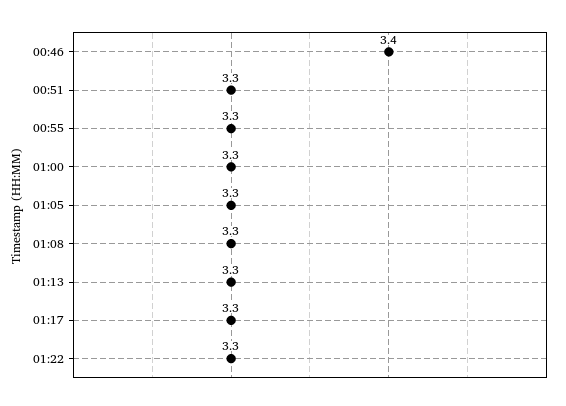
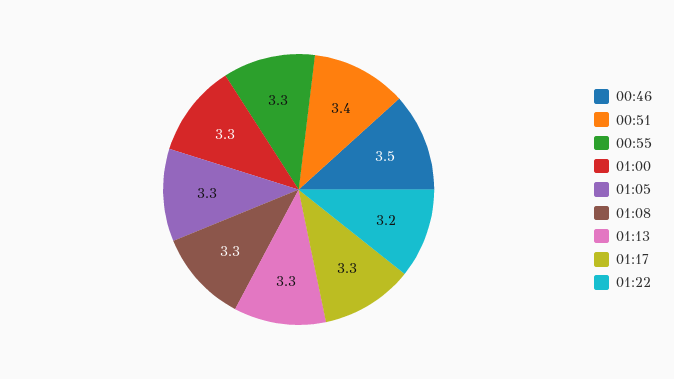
00:46: 3.4 -> 3.5
00:51: 3.3 -> 3.4
01:22: 3.3 -> 3.2

